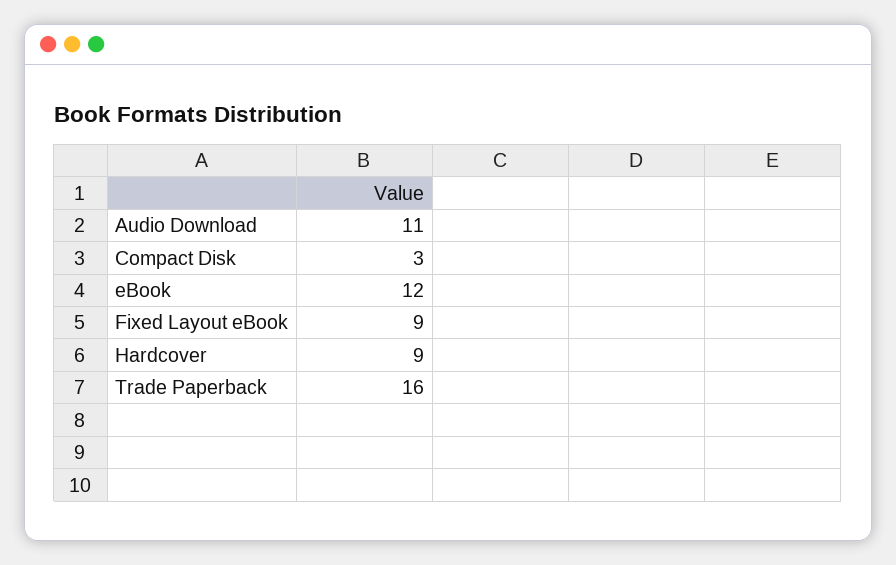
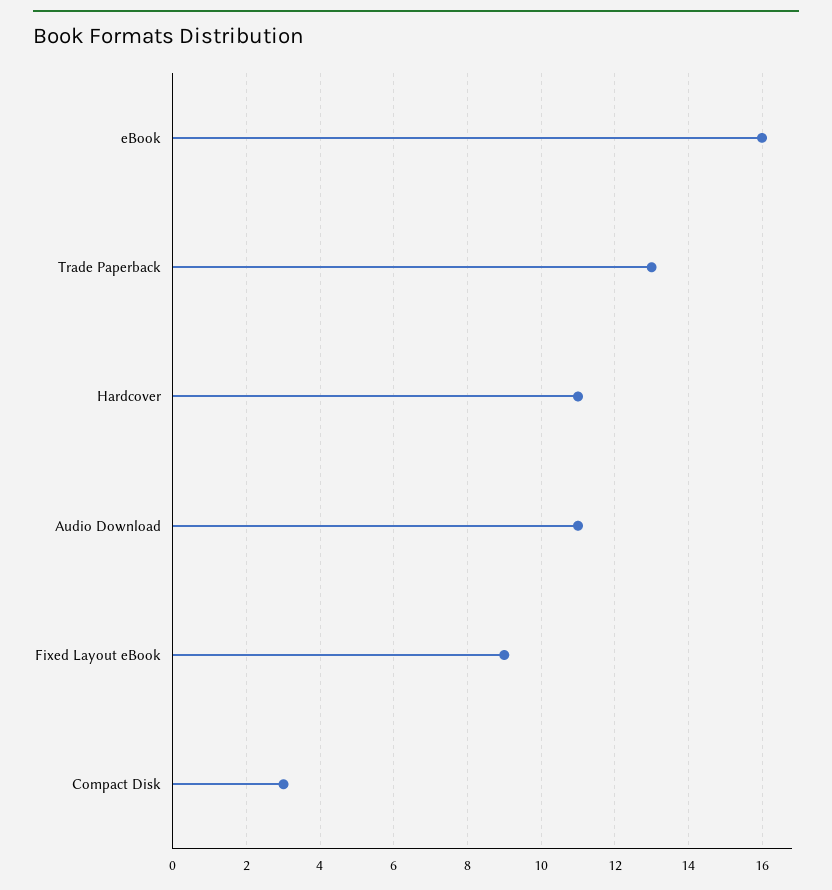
eBook: 12 -> 16
Hardcover: 9 -> 11
Trade Paperback: 16 -> 13

